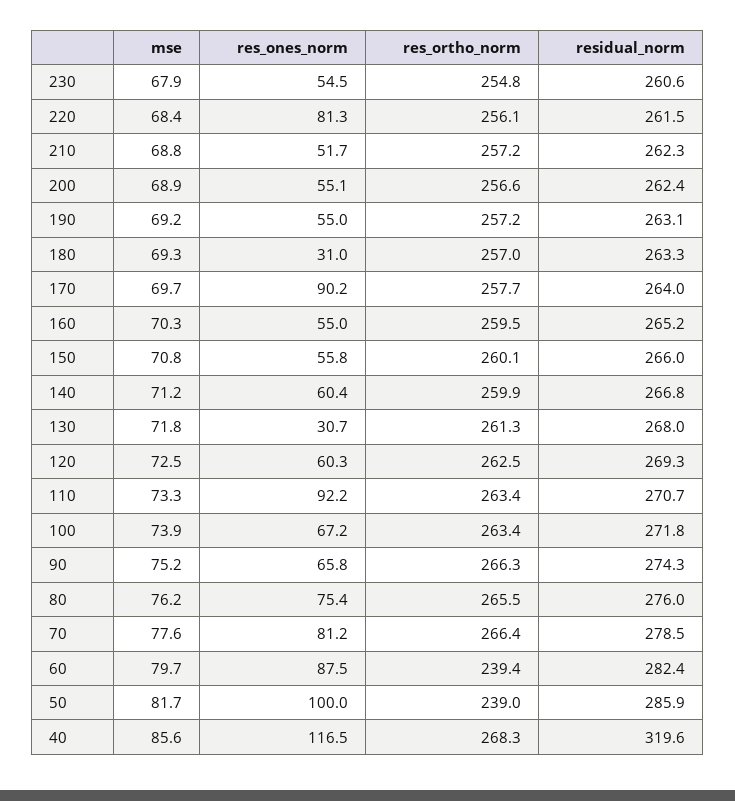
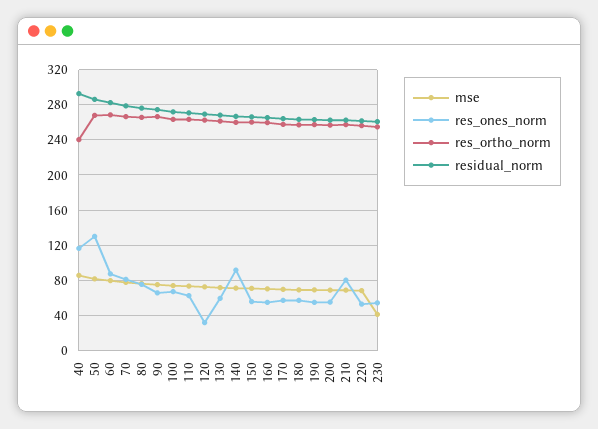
mse, 230: 67.9 -> 40
res_ones_norm, 220: 81.3 -> 50
res_ones_norm, 210: 51.7 -> 80
res_ones_norm, 180: 31 -> 60
res_ones_norm, 170: 90.2 -> 60
res_ones_norm, 140: 60.4 -> 90
res_ones_norm, 130: 30.7 -> 60
res_ones_norm, 120: 60.3 -> 30
res_ones_norm, 110: 92.2 -> 60
res_ortho_norm, 60: 239.4 -> 270
res_ones_norm, 50: 100 -> 130
res_ortho_norm, 50: 239 -> 270
res_ortho_norm, 40: 268.3 -> 240
residual_norm, 40: 319.6 -> 290

